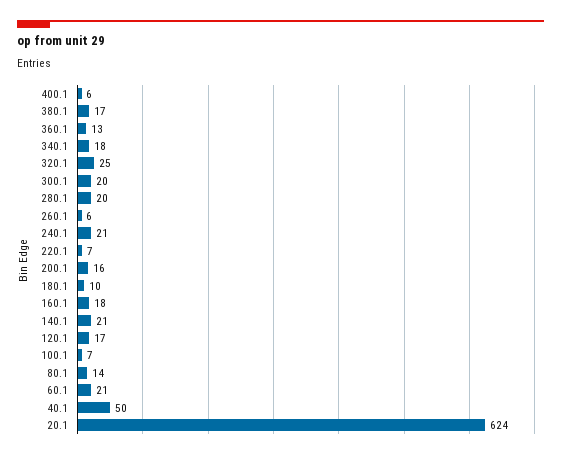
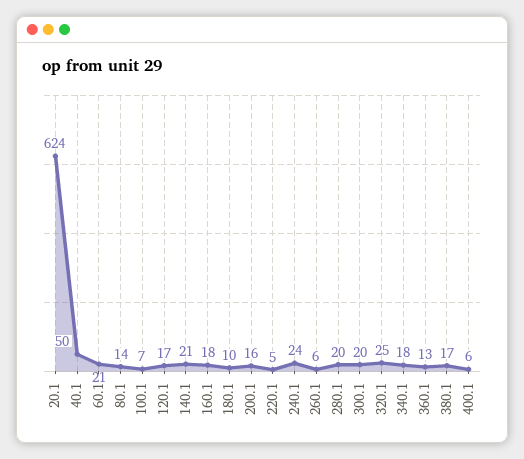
240.1: 21 -> 24
220.1: 7 -> 5

